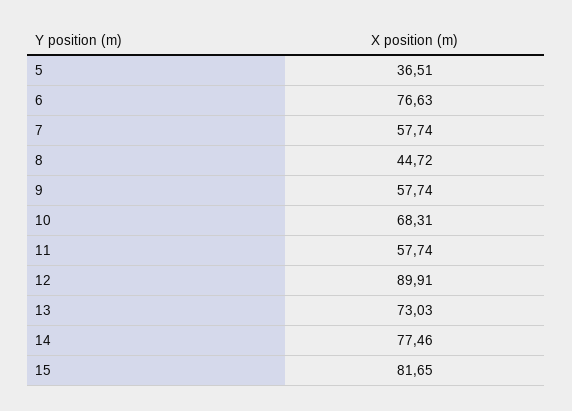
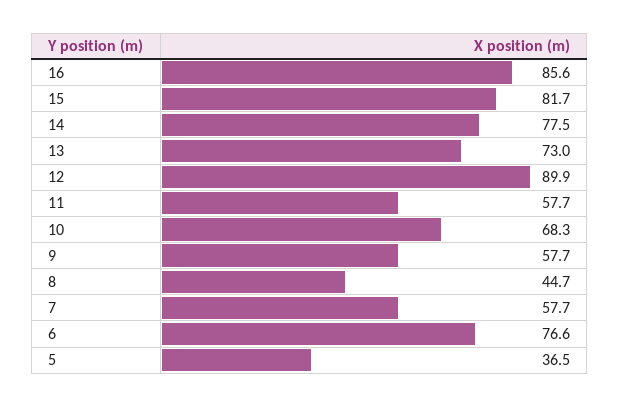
16: none -> 85.6

